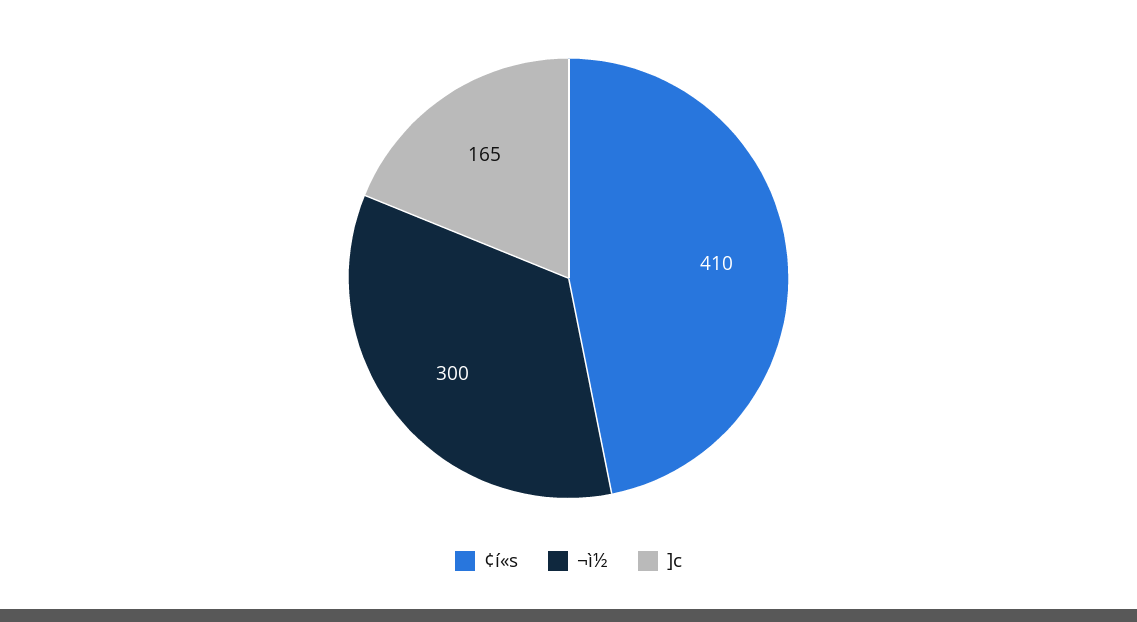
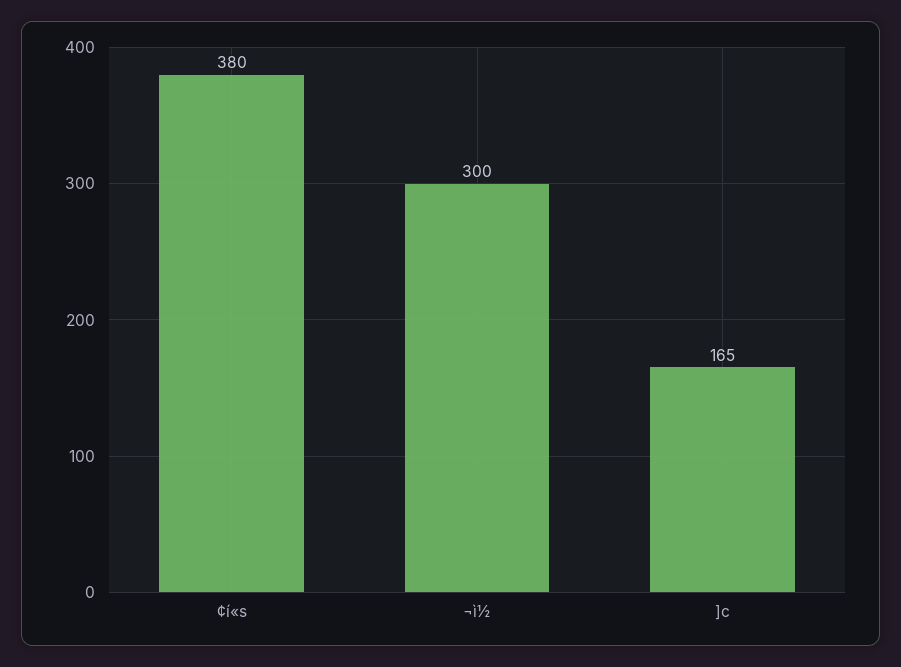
¢í«s: 410 -> 380

